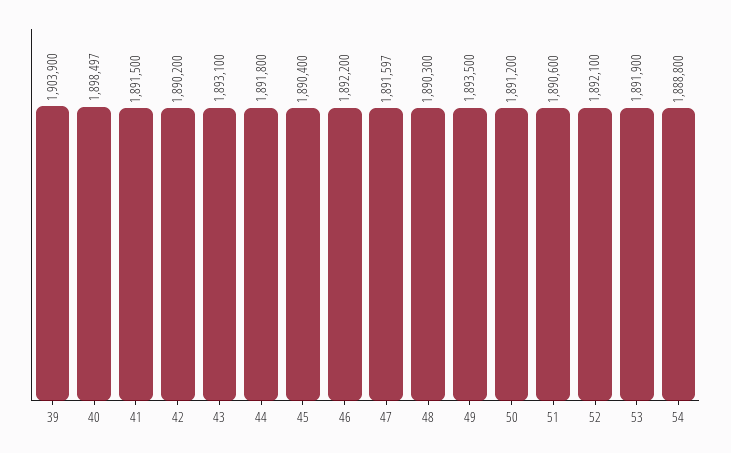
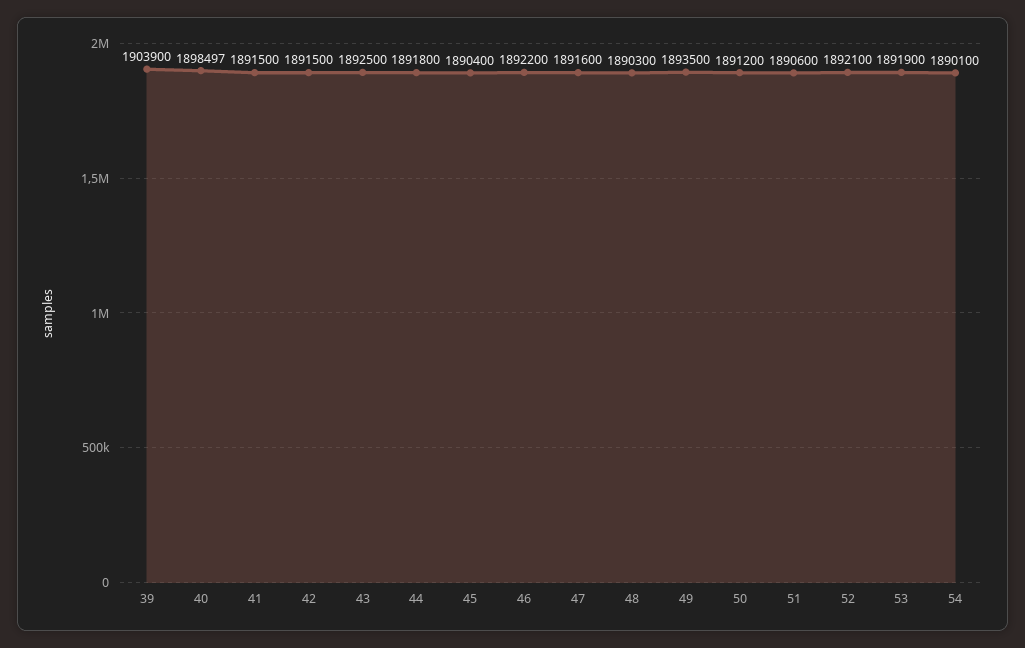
42: 1890200 -> 1891500
43: 1893100 -> 1892500
47: 1891597 -> 1891600
54: 1888800 -> 1890100

